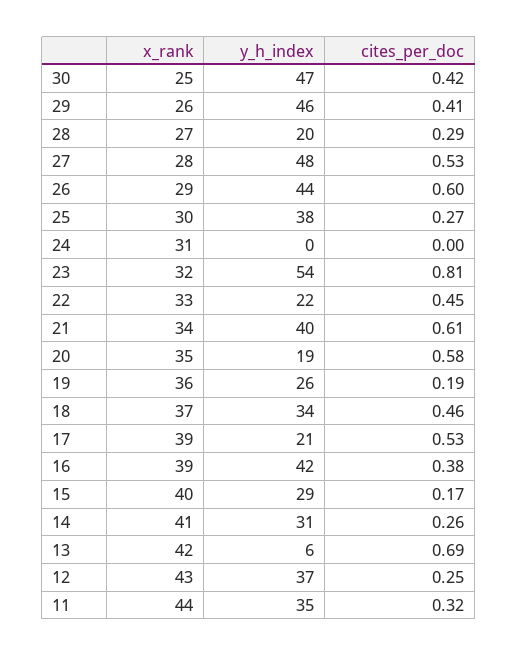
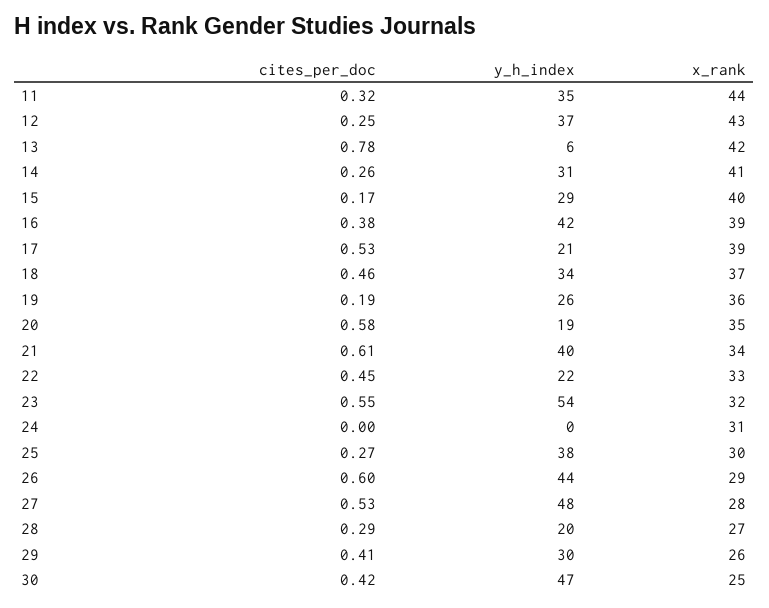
y_h_index, 29: 46 -> 30
cites_per_doc, 23: 0.81 -> 0.55
cites_per_doc, 13: 0.69 -> 0.78

